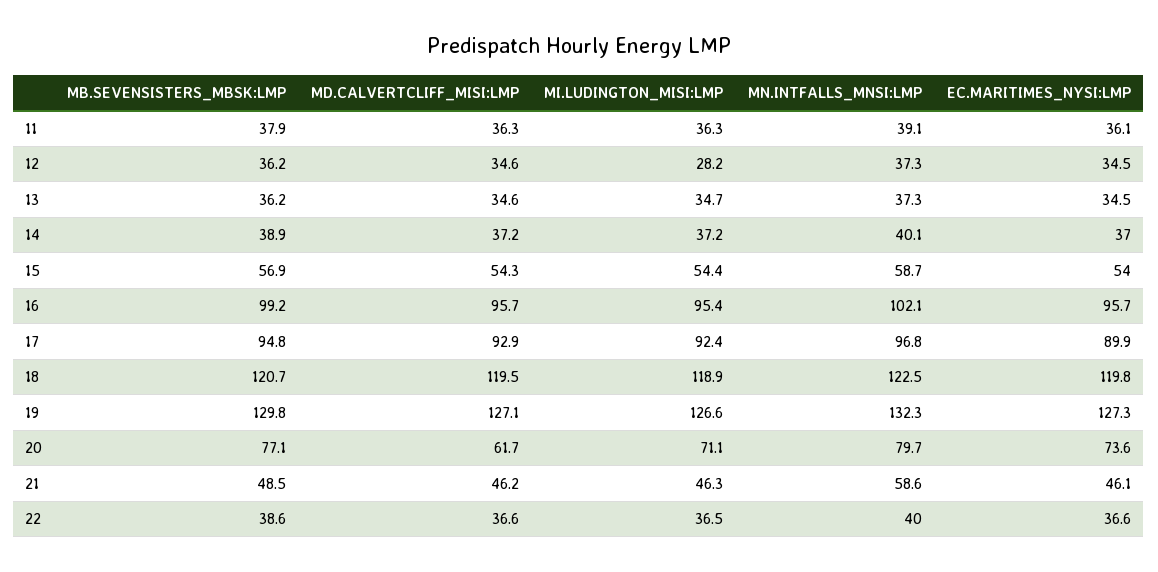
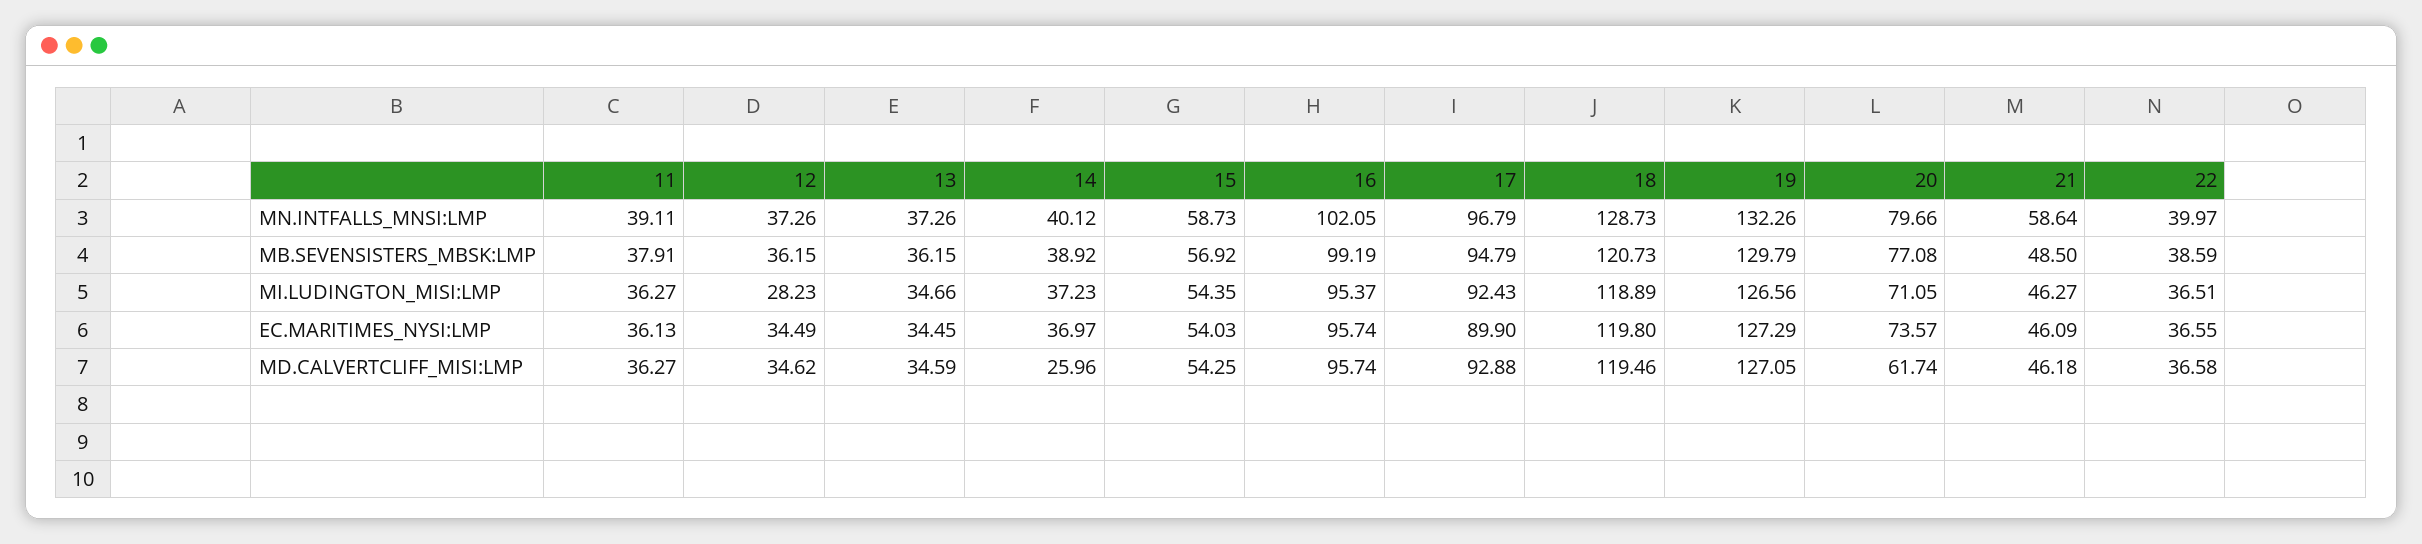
MD.CALVERTCLIFF_MISI:LMP, 14: 37.2 -> 25.96
MN.INTFALLS_MNSI:LMP, 18: 122.5 -> 128.73

